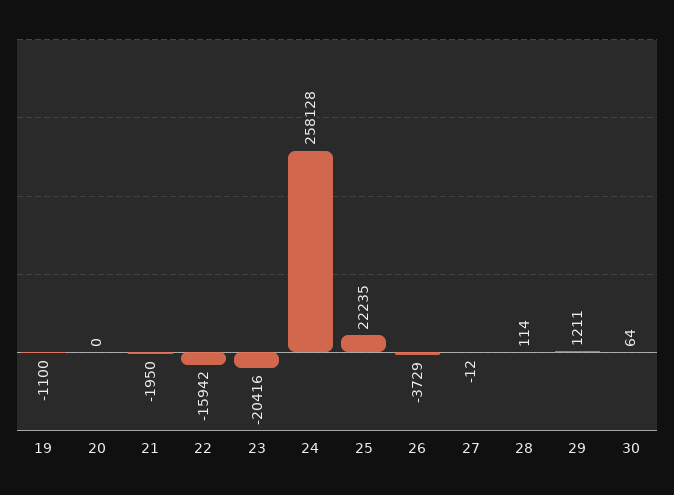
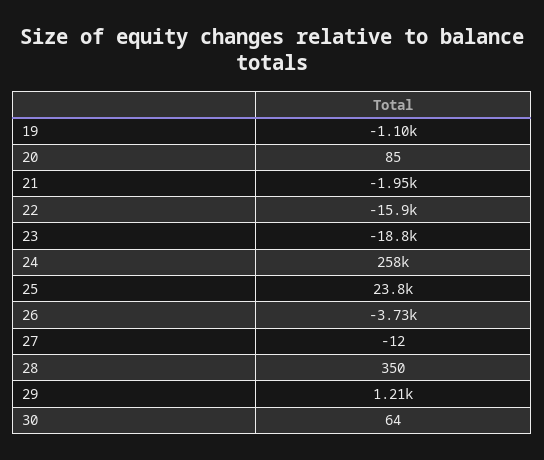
20: 0 -> 85
23: -20416 -> -18800
25: 22235 -> 23800
28: 114 -> 350

